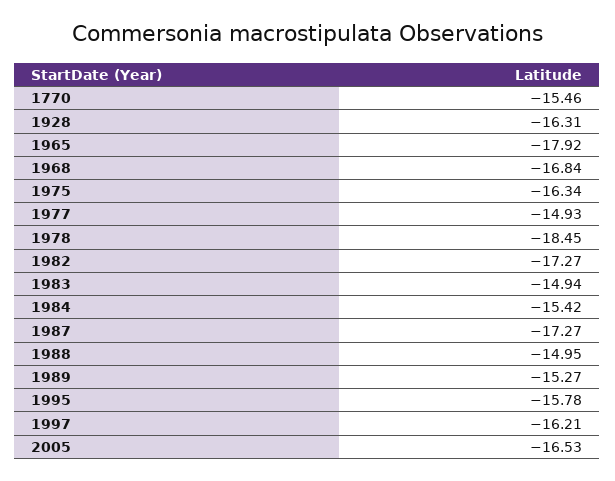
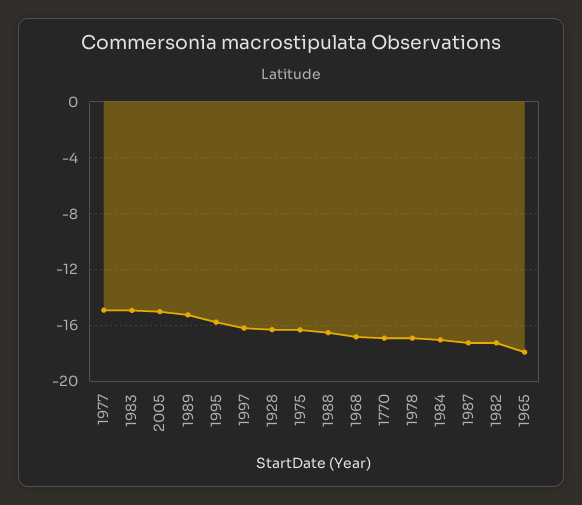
1770: -15.46 -> -17
1978: -18.45 -> -17
1984: -15.42 -> -17
1988: -14.95 -> -16.5
2005: -16.53 -> -15

